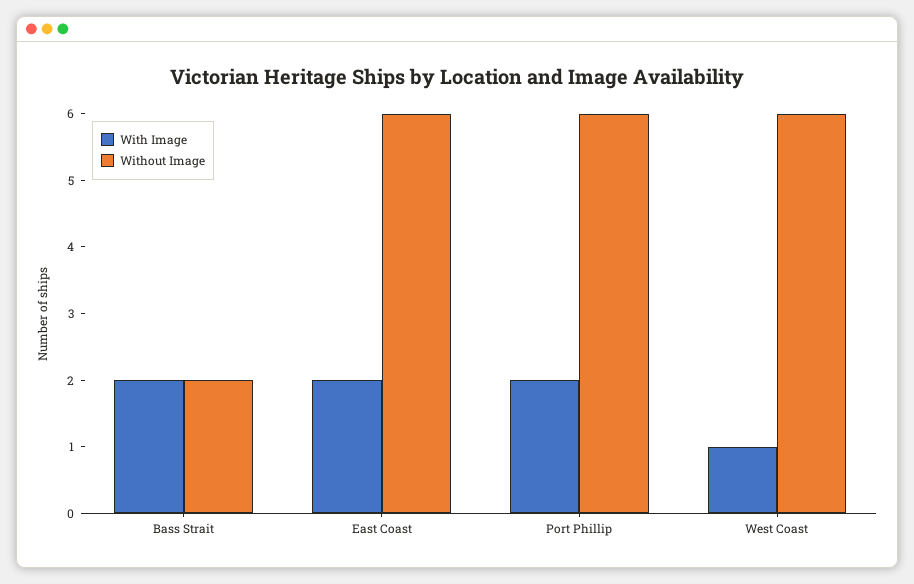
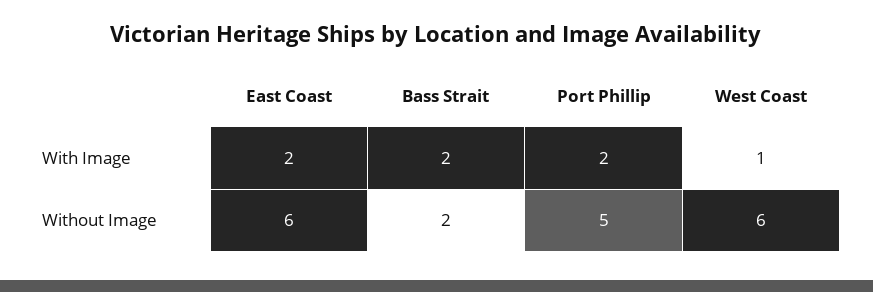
Without Image, Port Phillip: 6 -> 5

